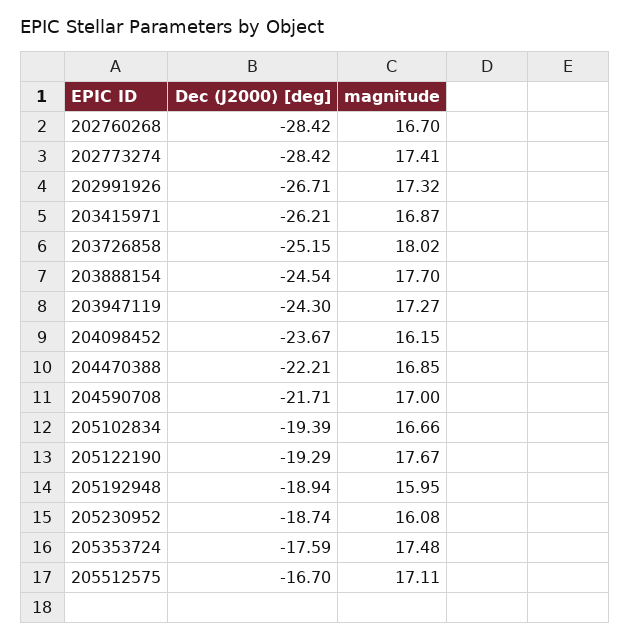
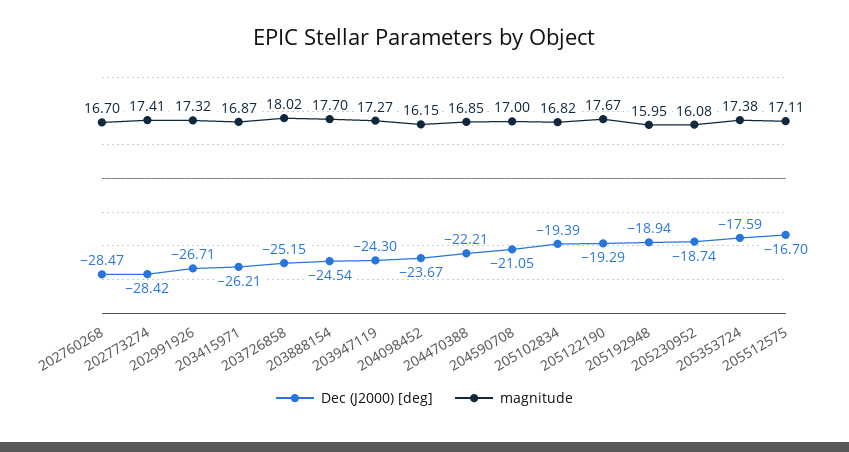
Dec (J2000) [deg], 202760268: -28.42 -> -28.47
Dec (J2000) [deg], 204590708: -21.71 -> -21.05
magnitude, 205102834: 16.66 -> 16.82
magnitude, 205353724: 17.48 -> 17.38

